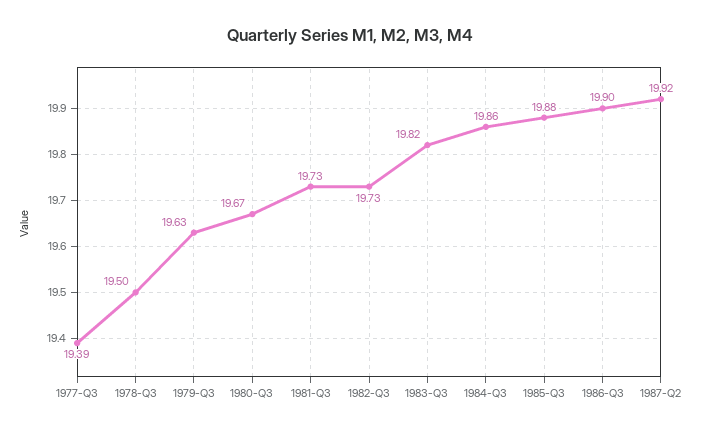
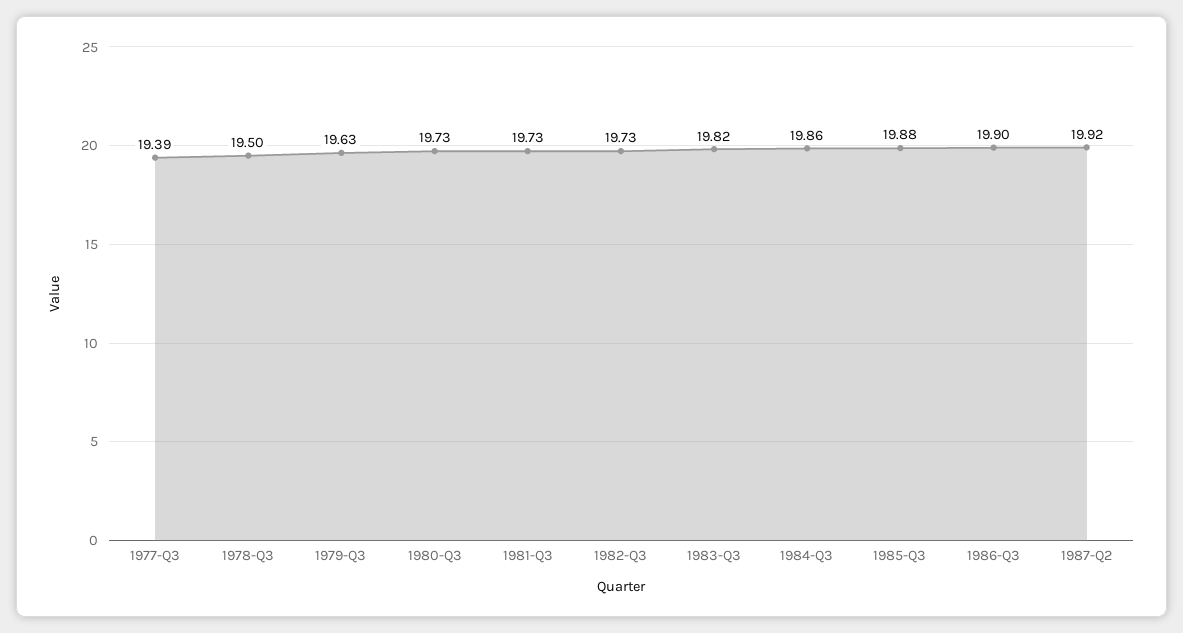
1980-Q3: 19.67 -> 19.73

